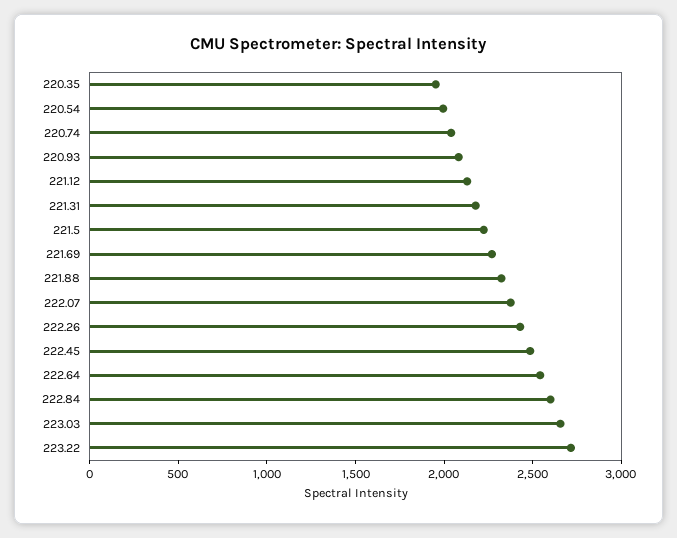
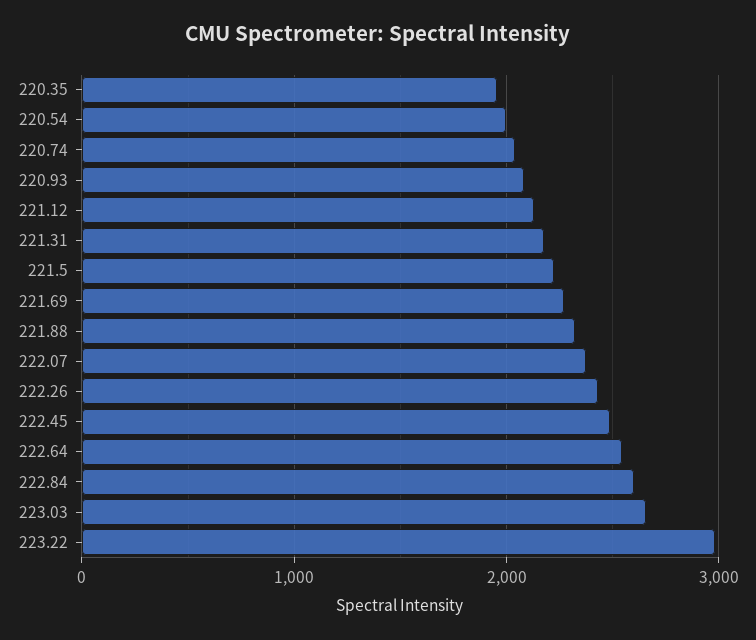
223.22: 2700 -> 3000

